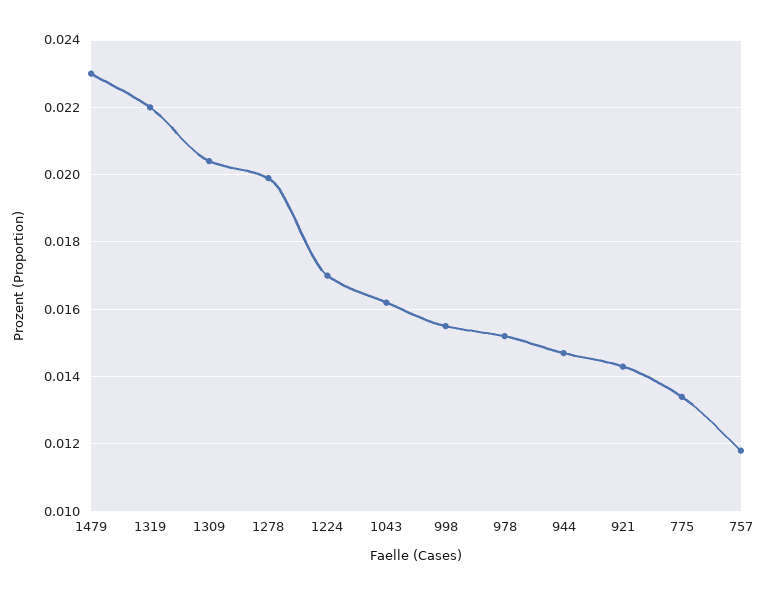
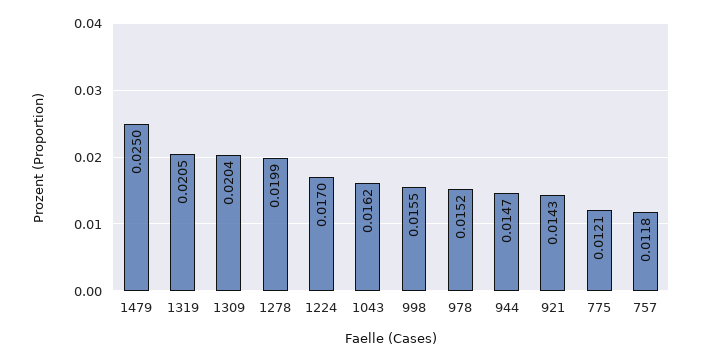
1479: 0.023 -> 0.025
1319: 0.022 -> 0.0205
775: 0.0135 -> 0.0121

